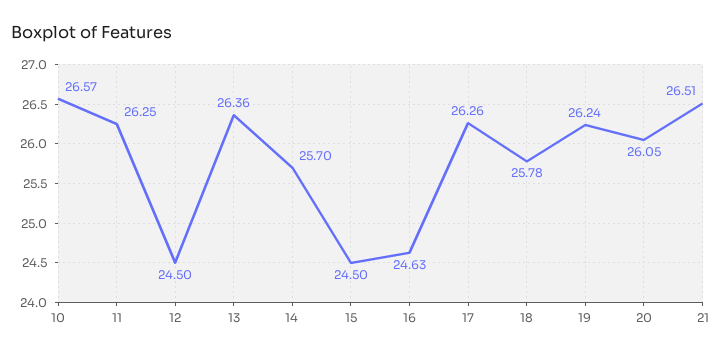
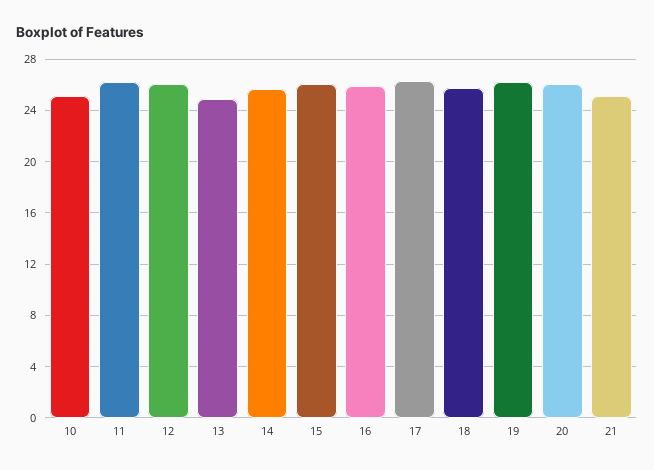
10: 26.57 -> 25
12: 24.5 -> 26
13: 26.36 -> 25
15: 24.5 -> 26
16: 24.63 -> 26
21: 26.51 -> 25

